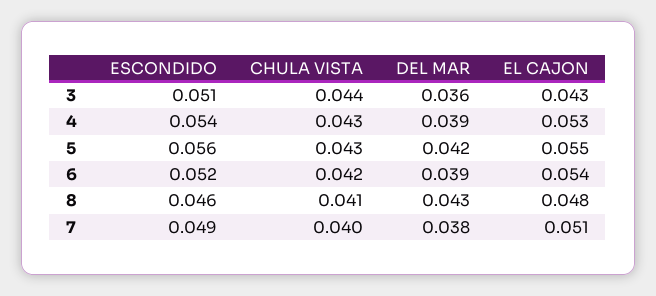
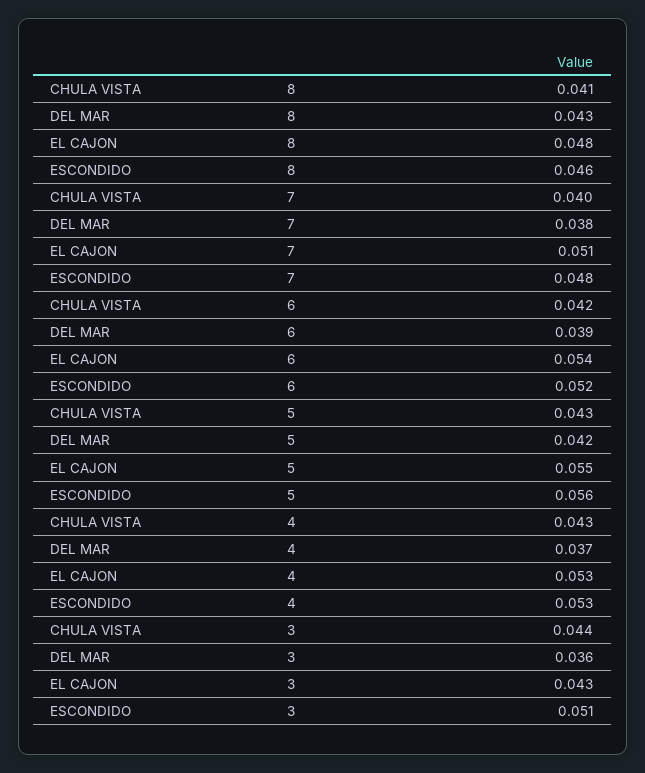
ESCONDIDO, 4: 0.054 -> 0.053
DEL MAR, 4: 0.039 -> 0.037
ESCONDIDO, 7: 0.049 -> 0.048

